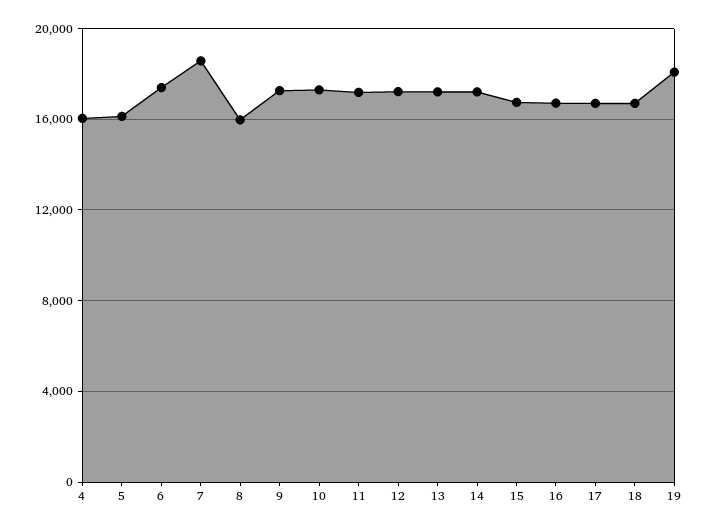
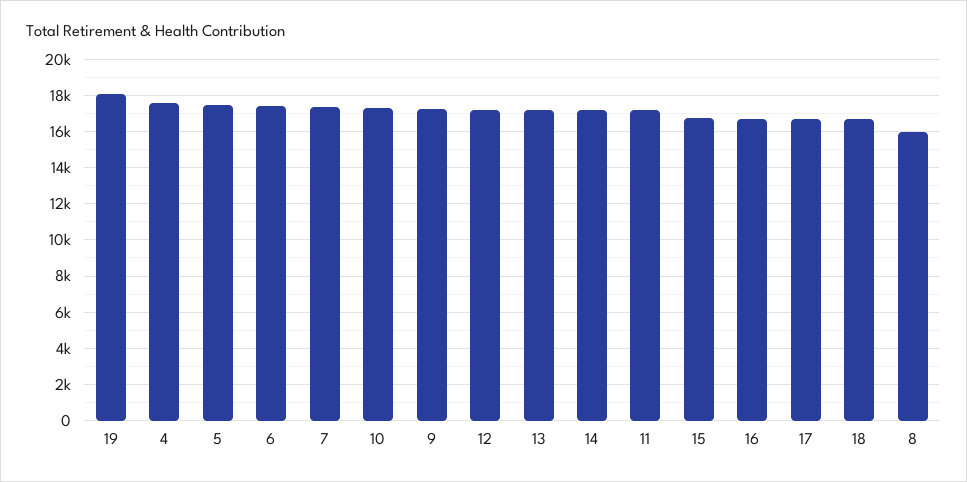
4: 16000 -> 17500
5: 16000 -> 17500
7: 18500 -> 17500

